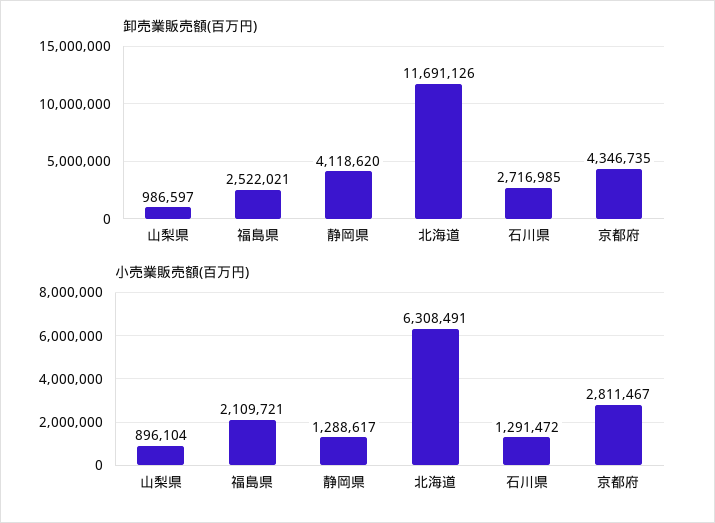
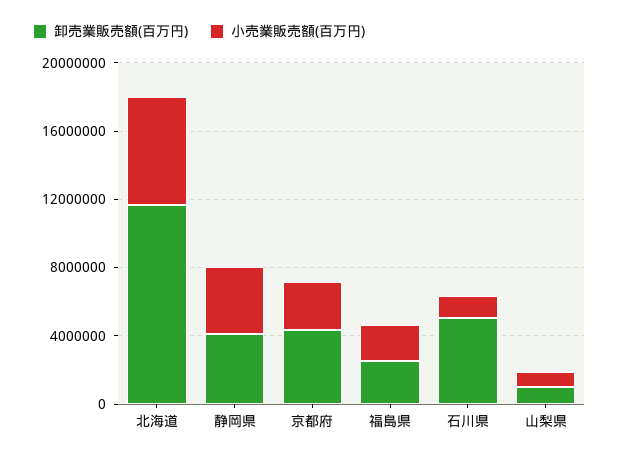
卸売業販売額(百万円), 石川県: 2716985 -> 5000000
小売業販売額(百万円), 静岡県: 1288617 -> 4000000

